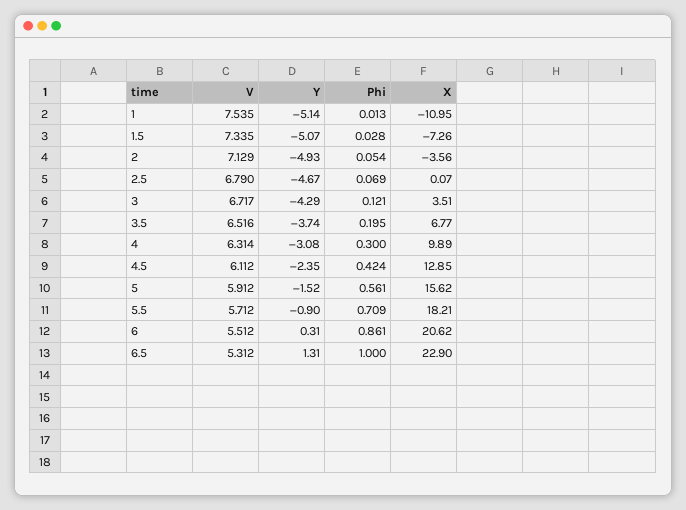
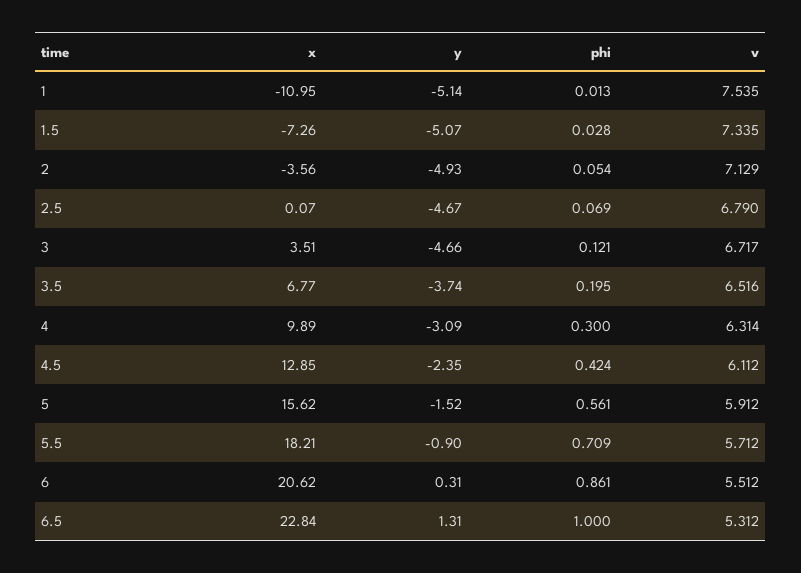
Y, 3: -4.29 -> -4.66
Y, 4: -3.08 -> -3.09
X, 6.5: 22.9 -> 22.84

